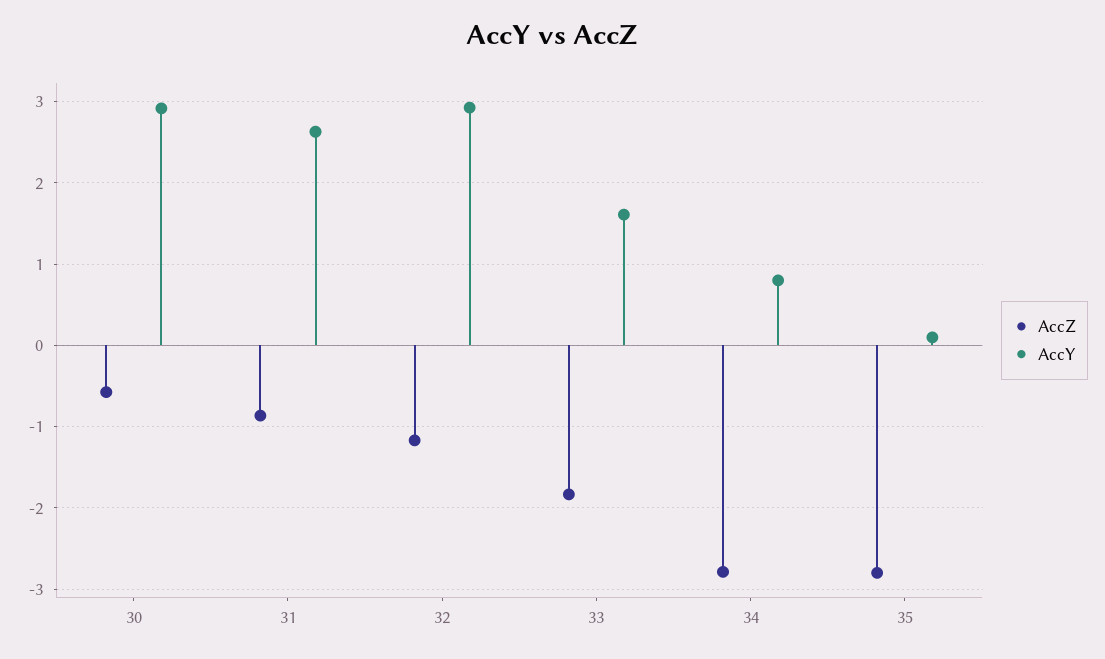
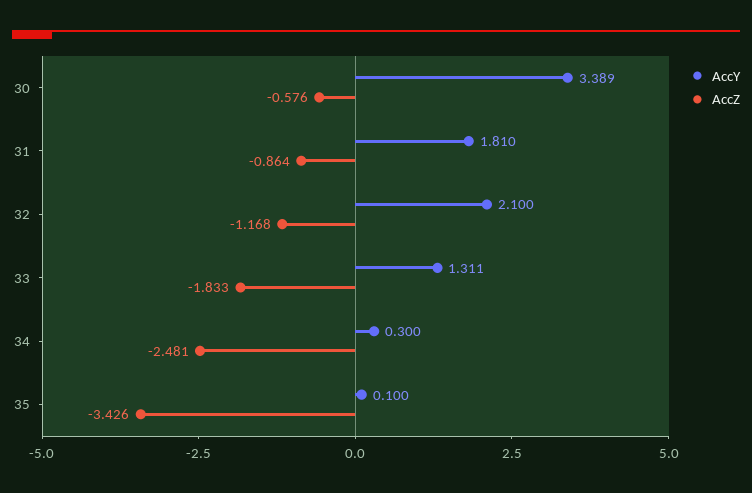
AccY, 30: 2.9 -> 3.389
AccY, 31: 2.6 -> 1.81
AccY, 32: 2.9 -> 2.1
AccY, 33: 1.6 -> 1.311
AccZ, 34: -2.8 -> -2.481
AccY, 34: 0.8 -> 0.3
AccZ, 35: -2.8 -> -3.426

